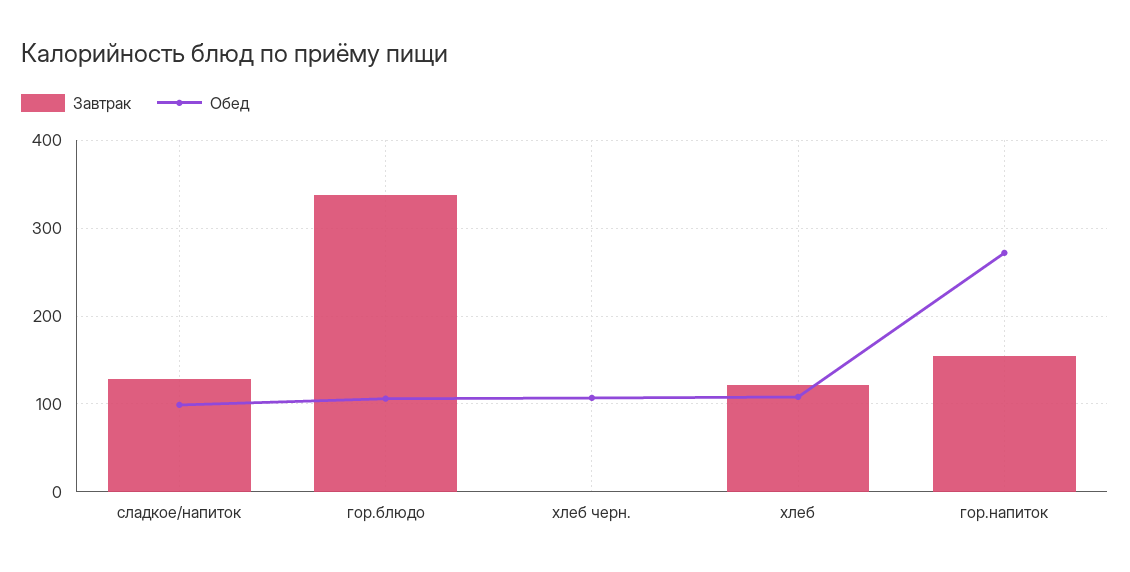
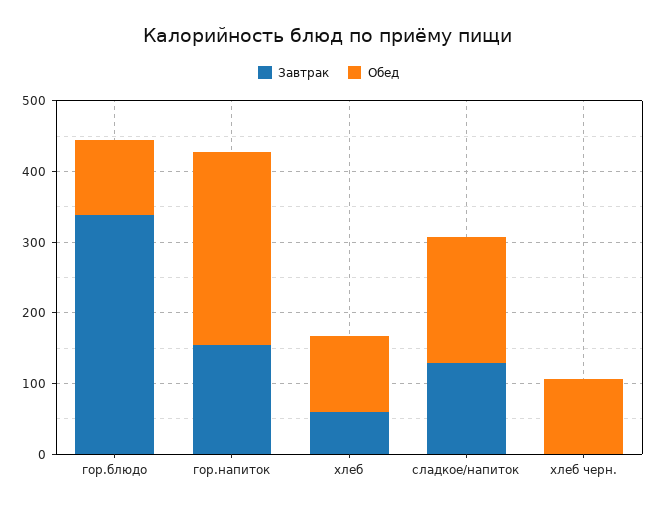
Обед, сладкое/напиток: 100 -> 180
Завтрак, хлеб: 120 -> 60

